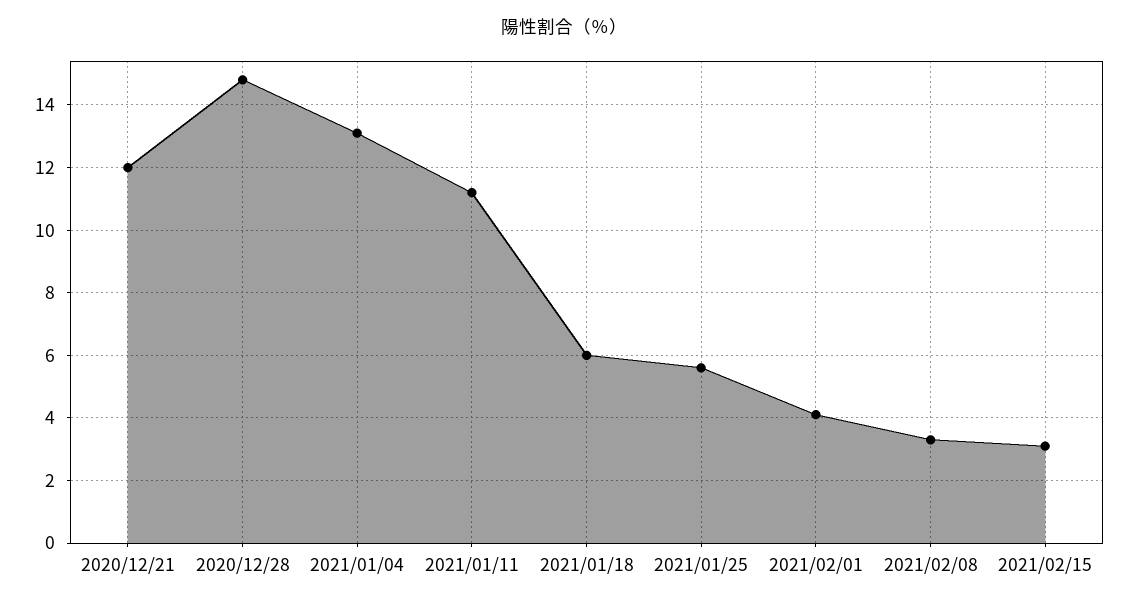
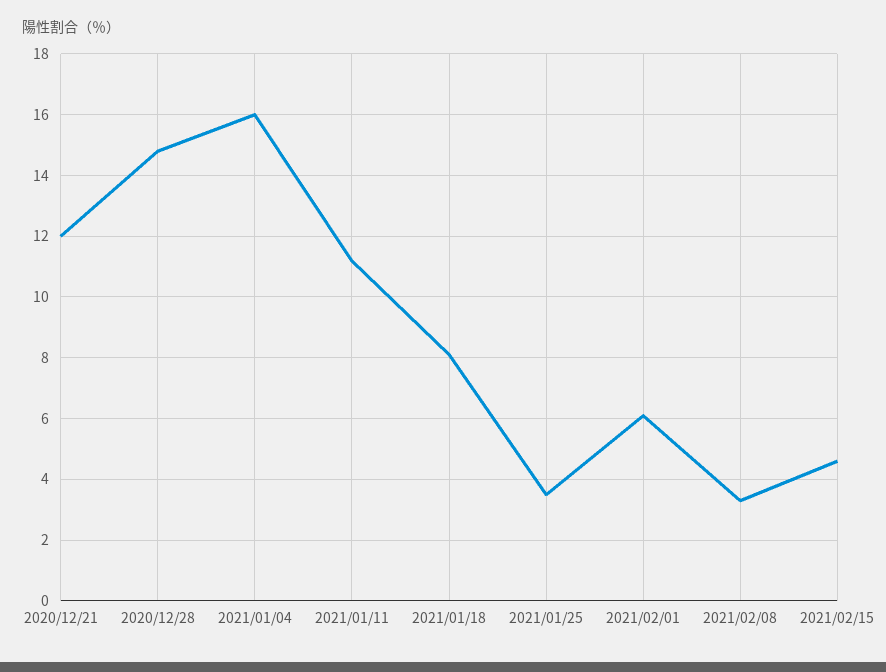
2021/01/04: 13 -> 16
2021/01/18: 6 -> 8
2021/01/25: 5.5 -> 3.5
2021/02/01: 4 -> 6
2021/02/15: 3 -> 4.5

